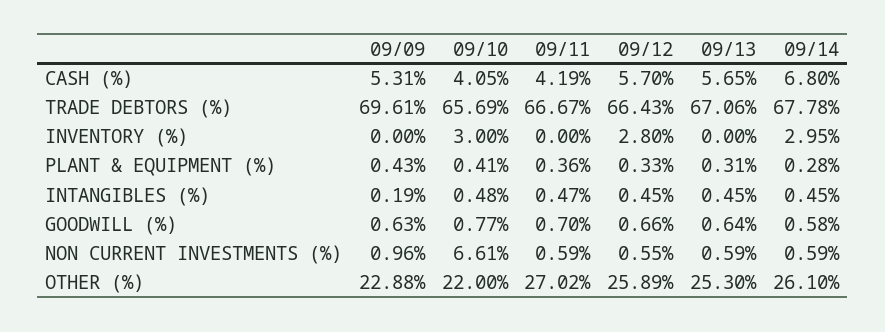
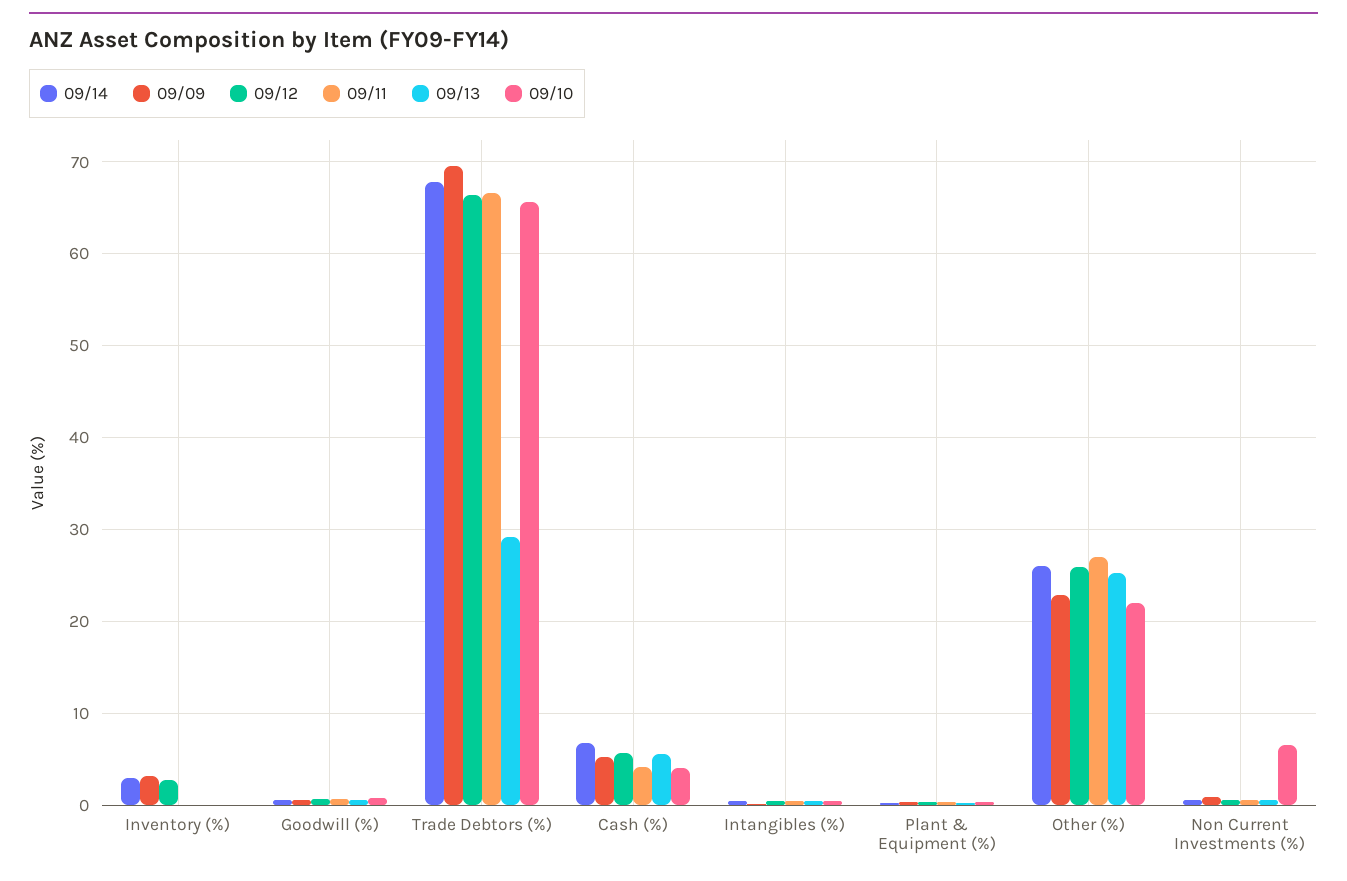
09/13, TRADE DEBTORS (%): 67.06 -> 29
09/09, INVENTORY (%): 0 -> 3
09/10, INVENTORY (%): 3 -> 0

